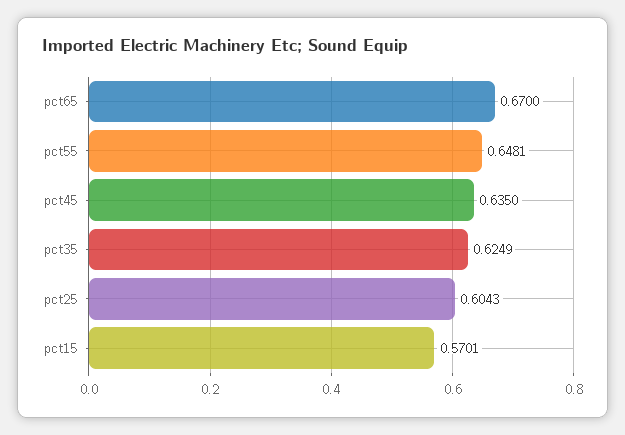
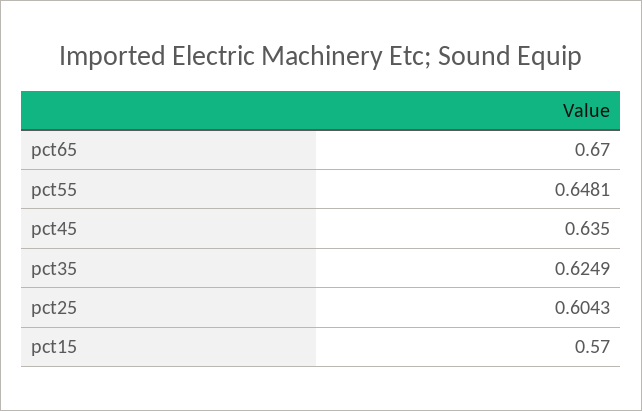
pct15: 0.5701 -> 0.57

